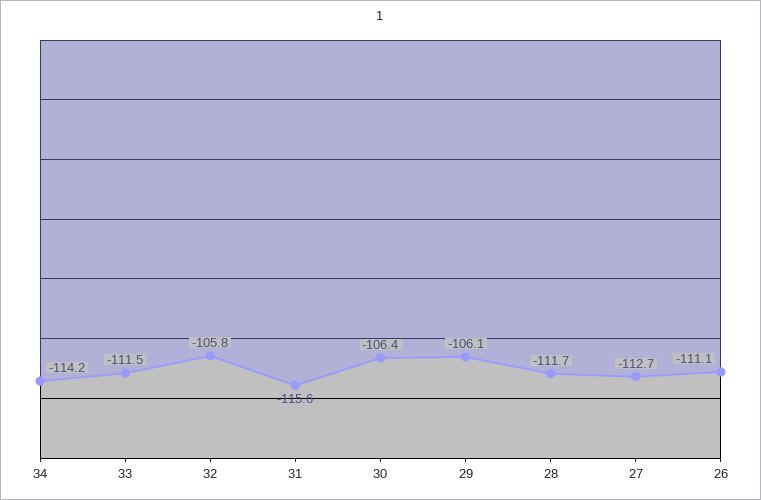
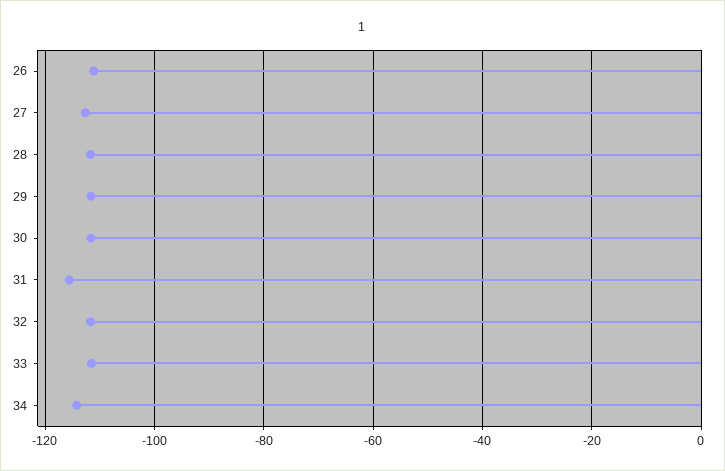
32: -105.8 -> -112
30: -106.4 -> -112
29: -106.1 -> -112

